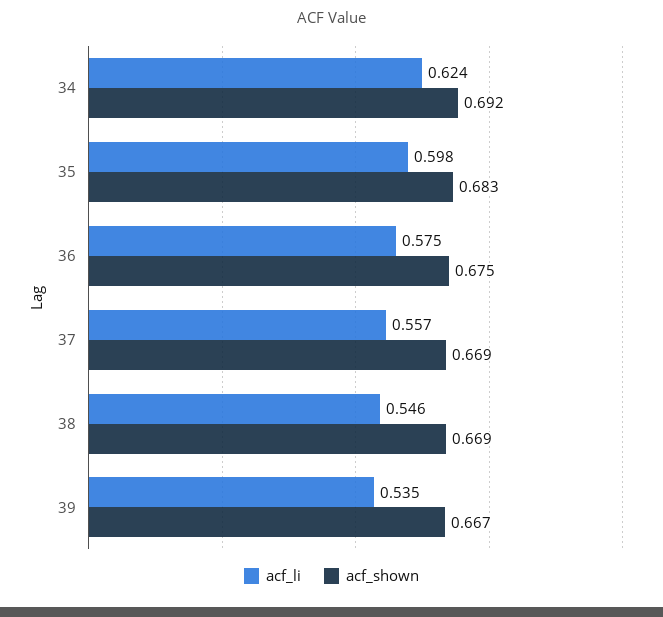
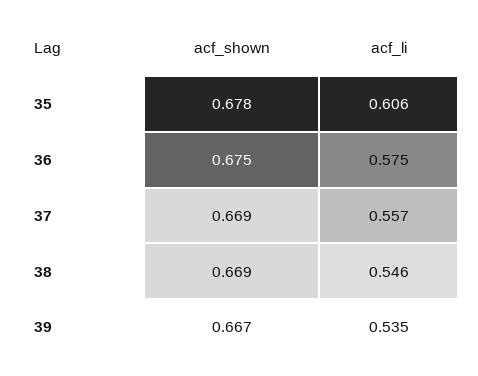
acf_li, 34: 0.624 -> none
acf_shown, 34: 0.692 -> none
acf_li, 35: 0.598 -> 0.606
acf_shown, 35: 0.683 -> 0.678

